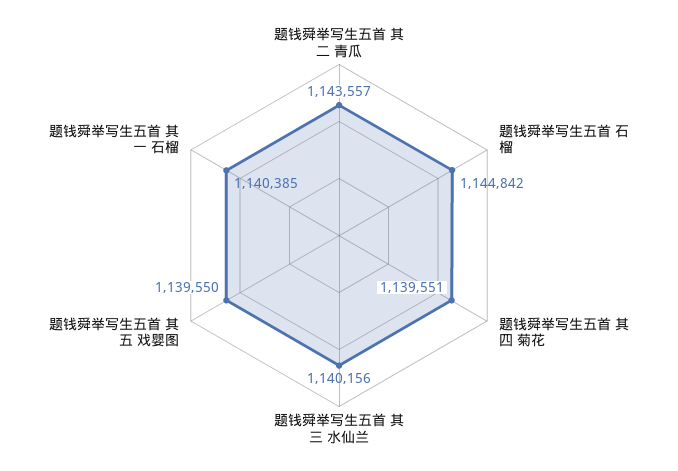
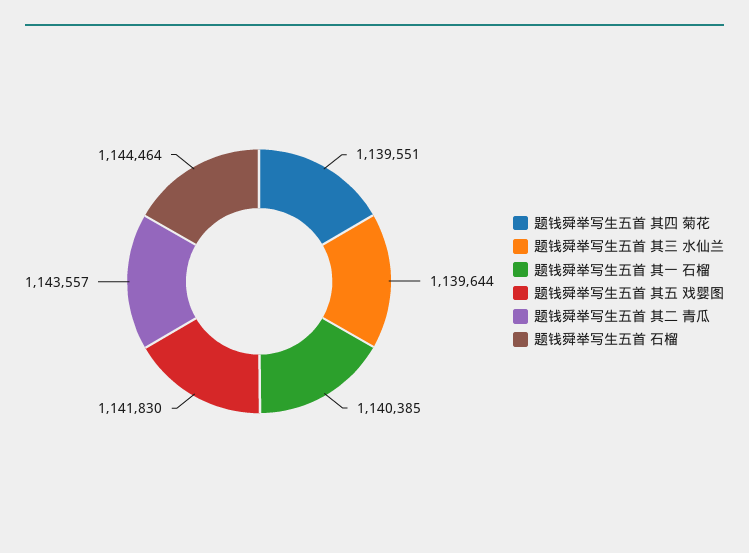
题钱舜举写生五首 石榴: 1144842 -> 1144464
题钱舜举写生五首 其三 水仙兰: 1140156 -> 1139644
题钱舜举写生五首 其五 戏婴图: 1139550 -> 1141830

